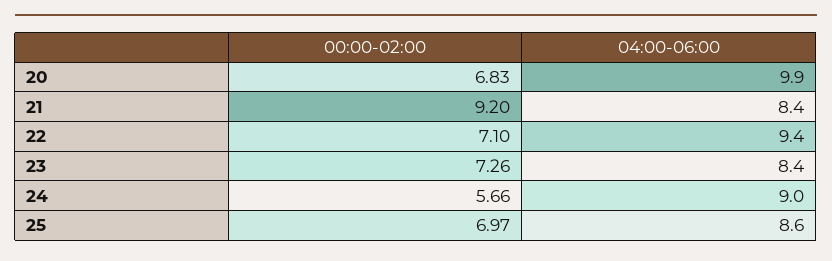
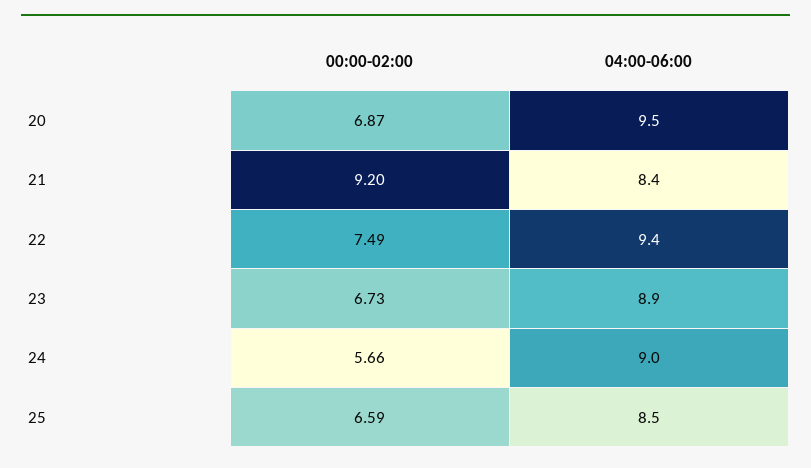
00:00-02:00, 20: 6.83 -> 6.87
04:00-06:00, 20: 9.9 -> 9.5
00:00-02:00, 22: 7.1 -> 7.49
00:00-02:00, 23: 7.26 -> 6.73
04:00-06:00, 23: 8.4 -> 8.9
00:00-02:00, 25: 6.97 -> 6.59
04:00-06:00, 25: 8.6 -> 8.5

